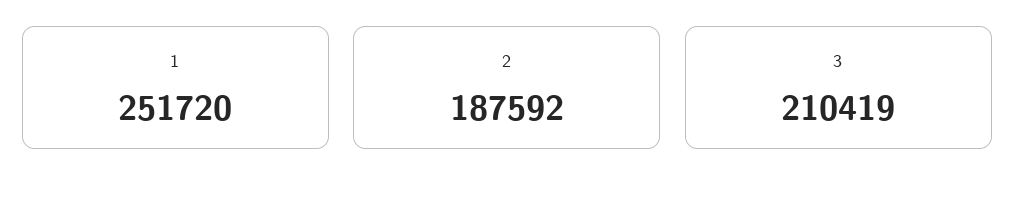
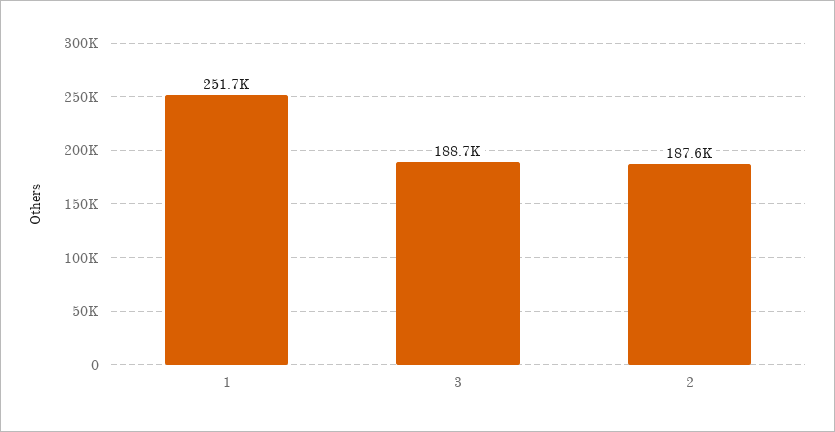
3: 210419 -> 188700

